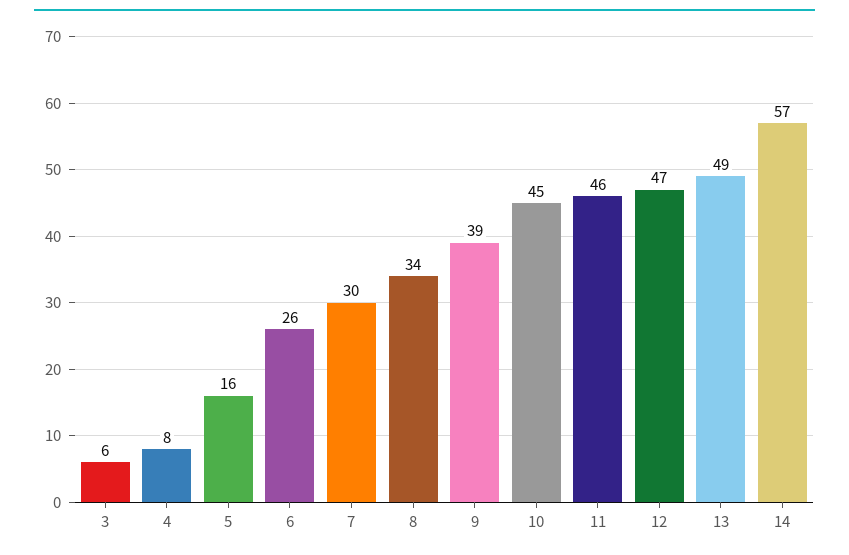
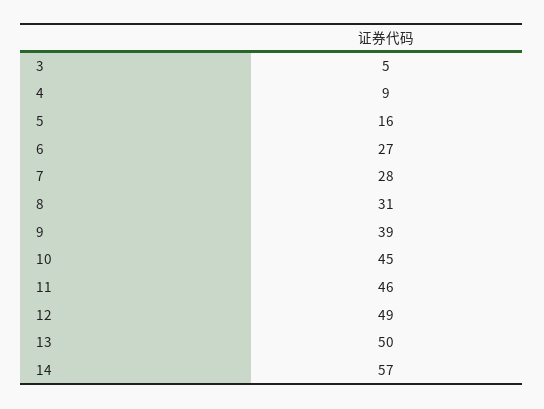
3: 6 -> 5
4: 8 -> 9
6: 26 -> 27
7: 30 -> 28
8: 34 -> 31
12: 47 -> 49
13: 49 -> 50

